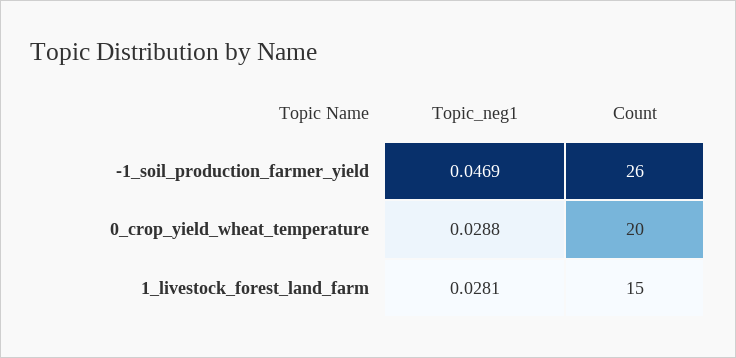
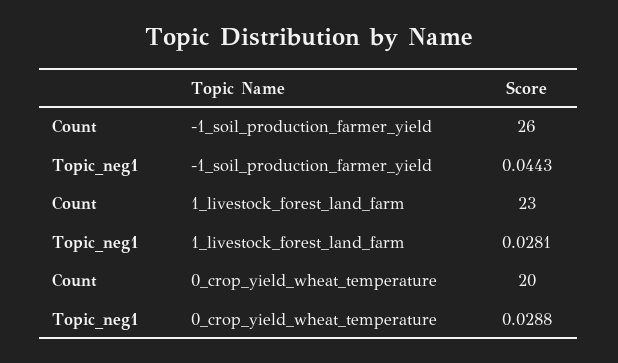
Topic_neg1, -1_soil_production_farmer_yield: 0.0469 -> 0.0443
Count, 1_livestock_forest_land_farm: 15 -> 23

